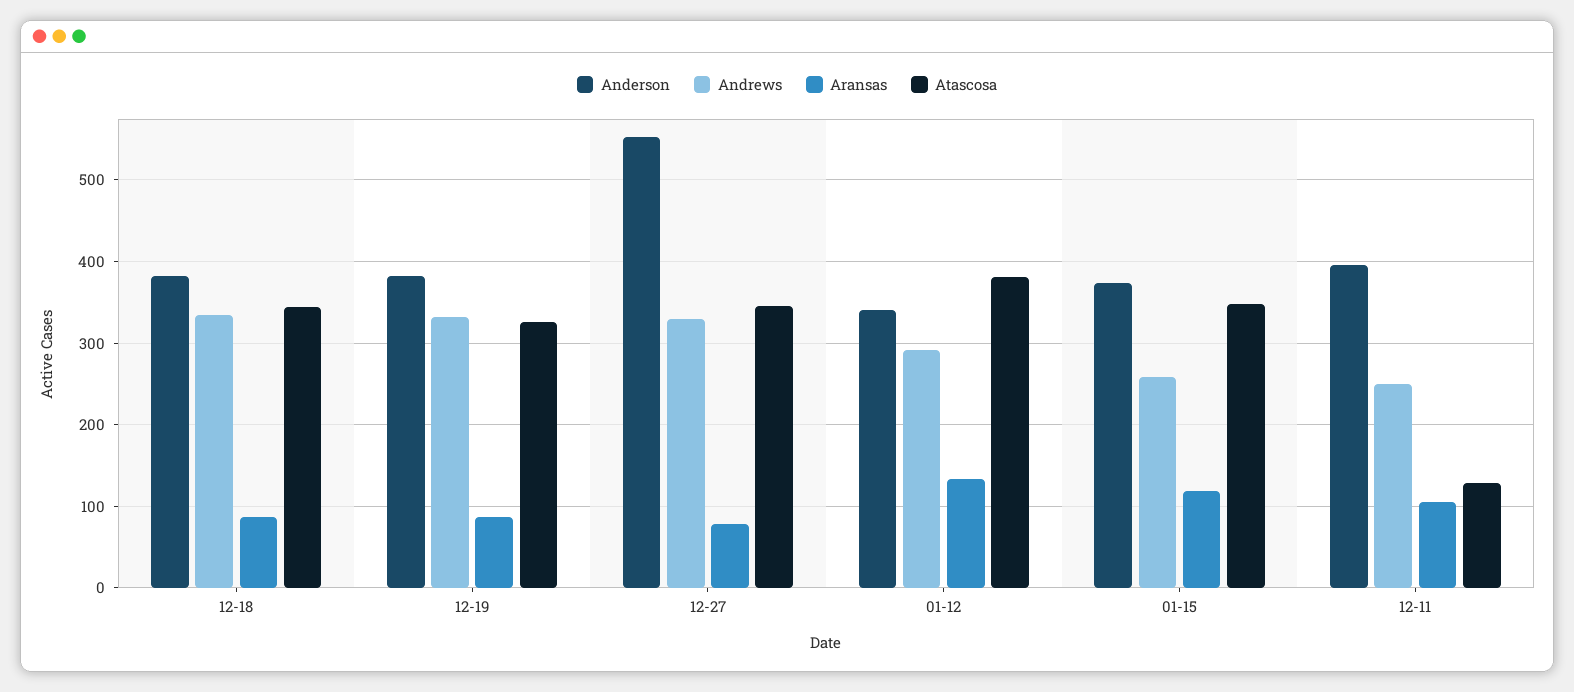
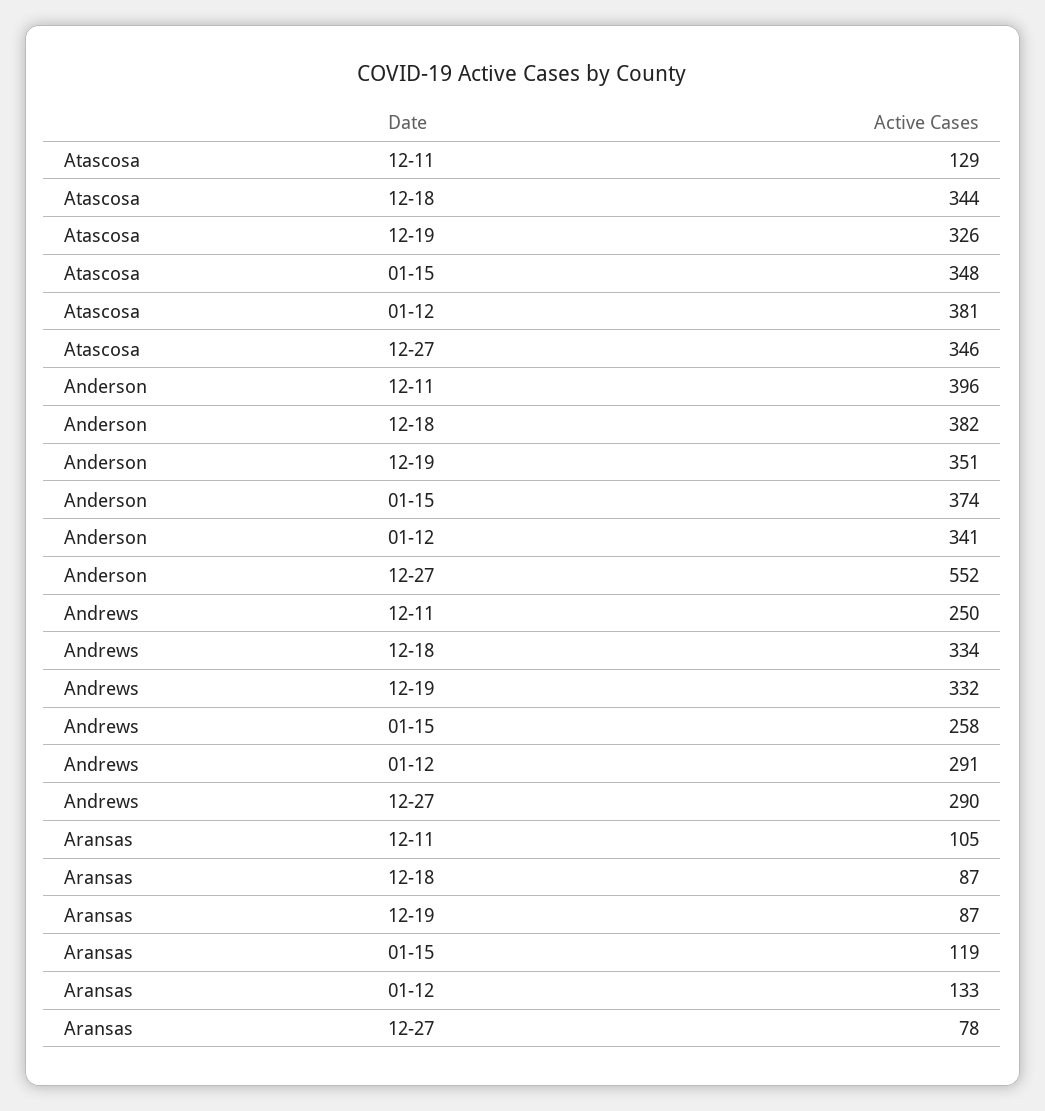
Anderson, 12-19: 380 -> 351
Andrews, 12-27: 330 -> 290

